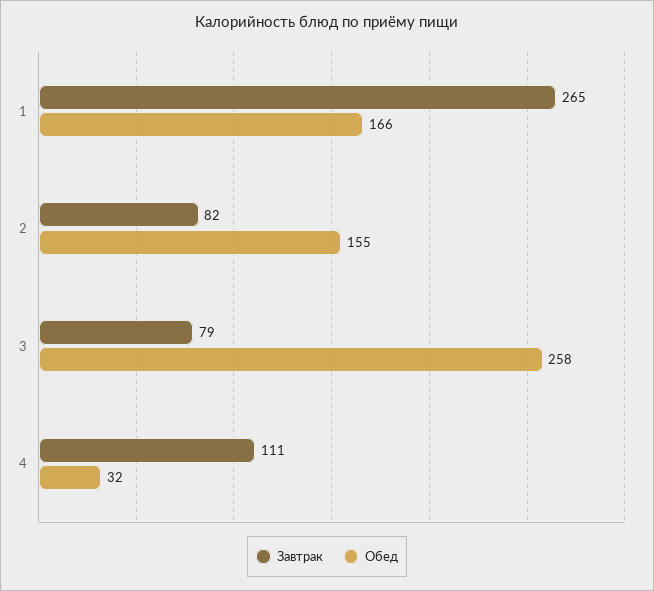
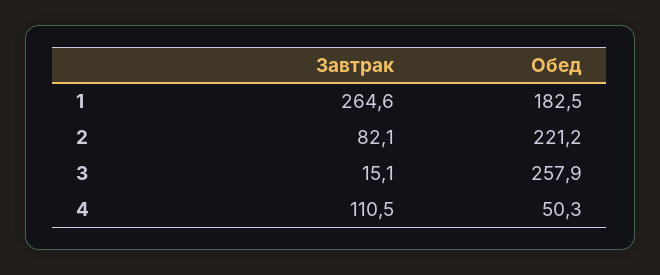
Обед, 1: 166 -> 182.5
Обед, 2: 155 -> 221.2
Завтрак, 3: 79 -> 15.1
Обед, 4: 32 -> 50.3

